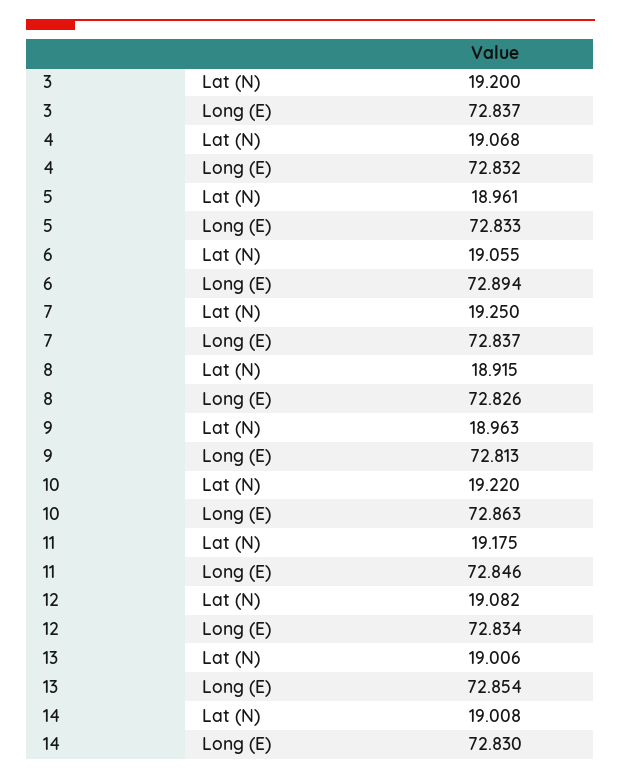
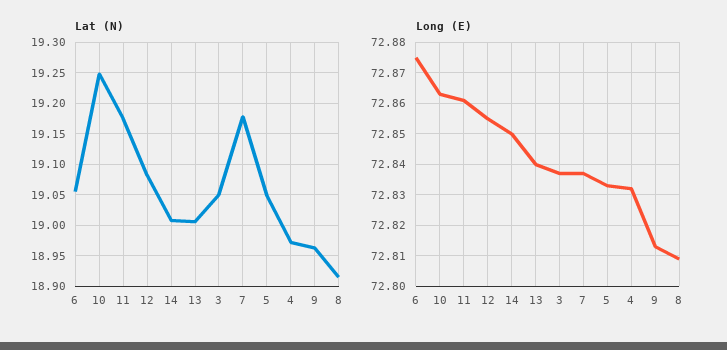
Lat (N), 3: 19.2 -> 19.05
Lat (N), 4: 19.068 -> 18.97
Lat (N), 5: 18.961 -> 19.05
Long (E), 6: 72.894 -> 72.875
Lat (N), 7: 19.25 -> 19.18
Long (E), 8: 72.826 -> 72.81
Lat (N), 10: 19.22 -> 19.25
Long (E), 11: 72.846 -> 72.86
Long (E), 12: 72.834 -> 72.855
Long (E), 13: 72.854 -> 72.84
Long (E), 14: 72.83 -> 72.85

